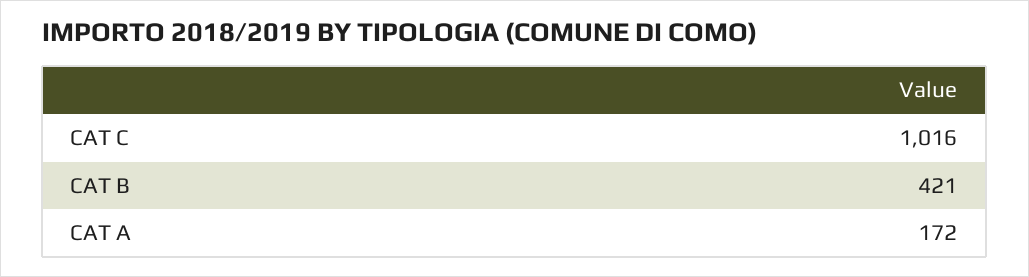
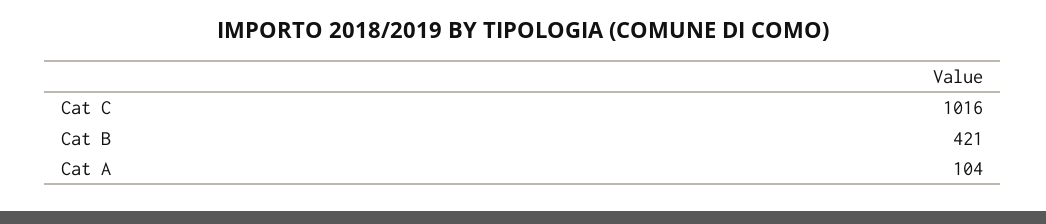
CAT A: 172 -> 104

